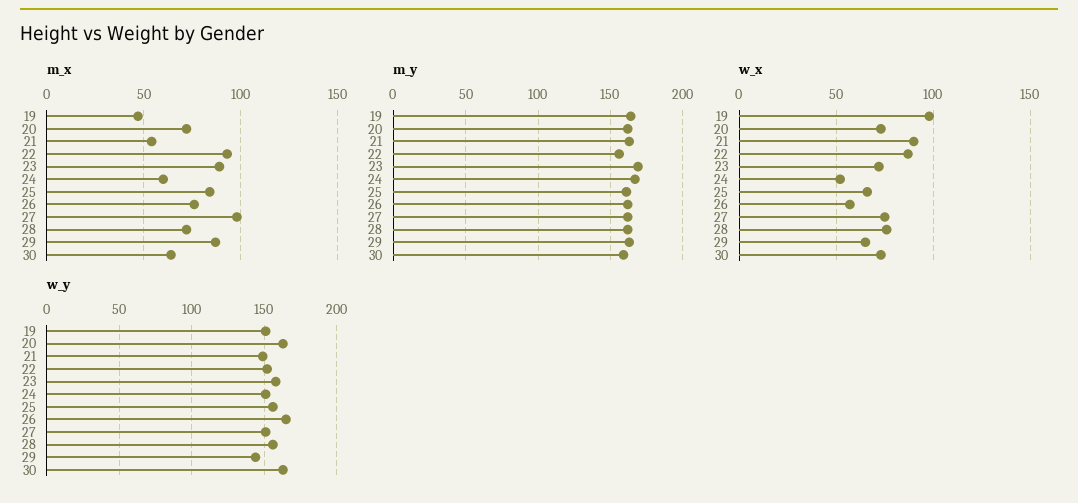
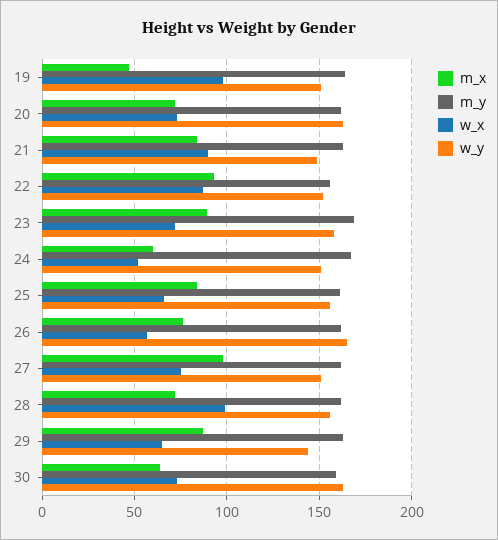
m_x, 21: 55 -> 85
w_x, 28: 75 -> 100

